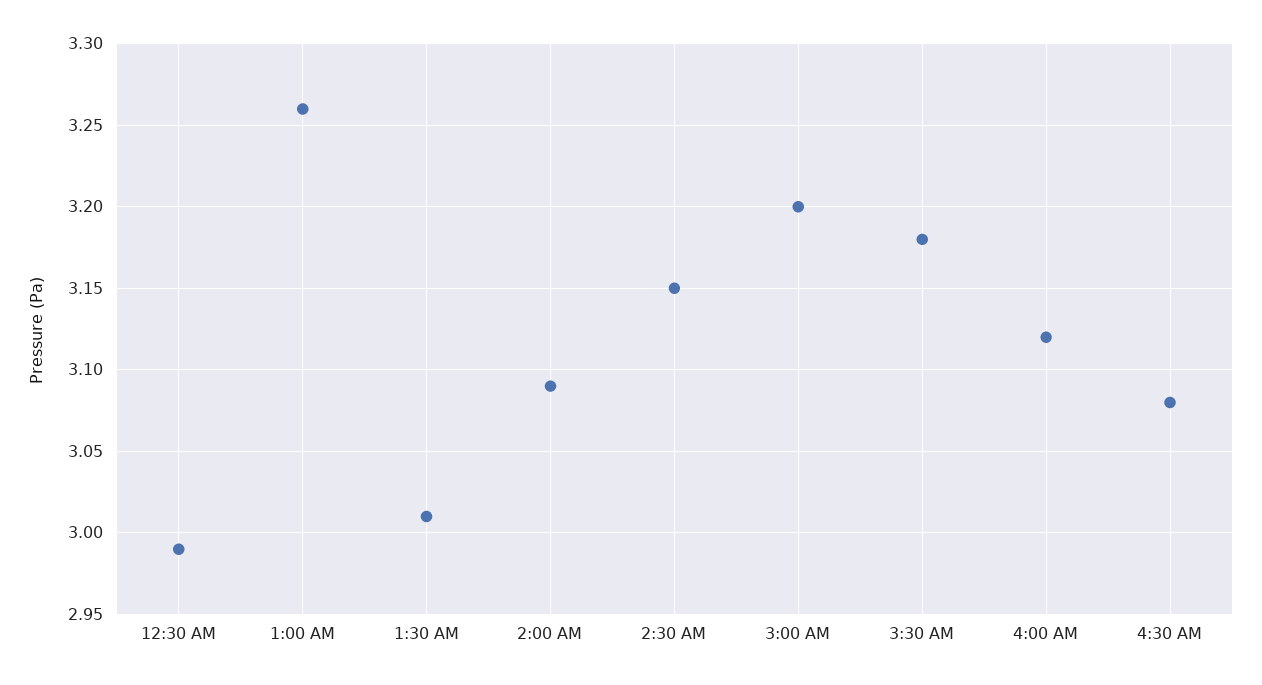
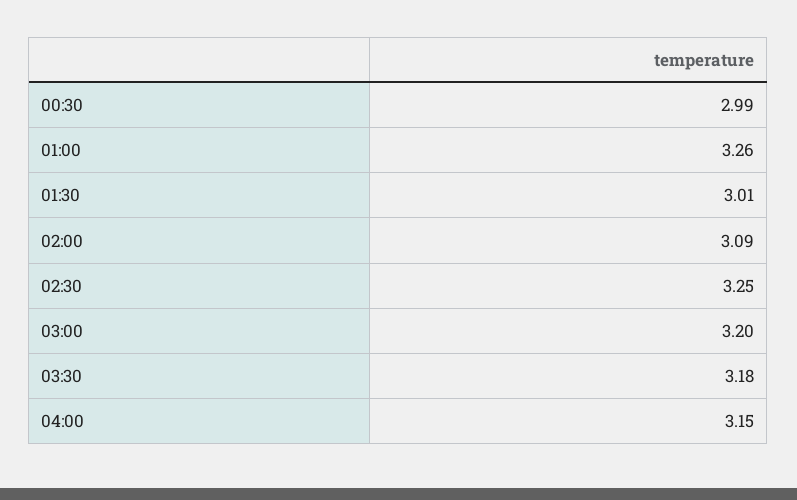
2:30 AM: 3.15 -> 3.25
4:00 AM: 3.12 -> 3.15
4:30 AM: 3.08 -> none

